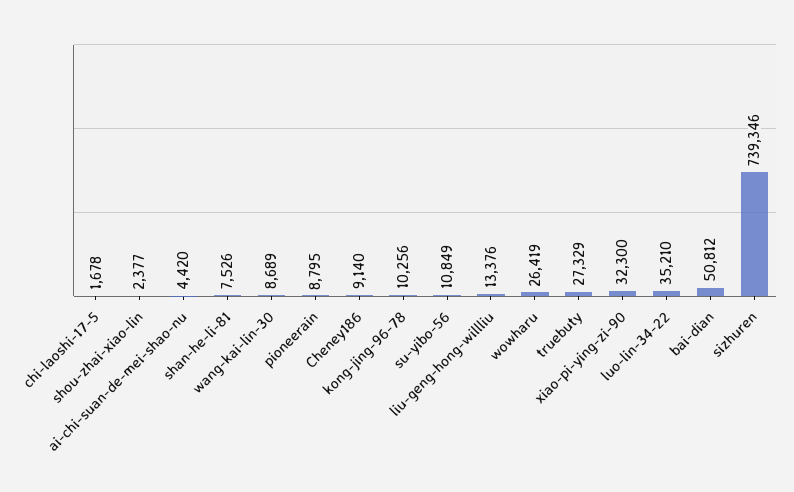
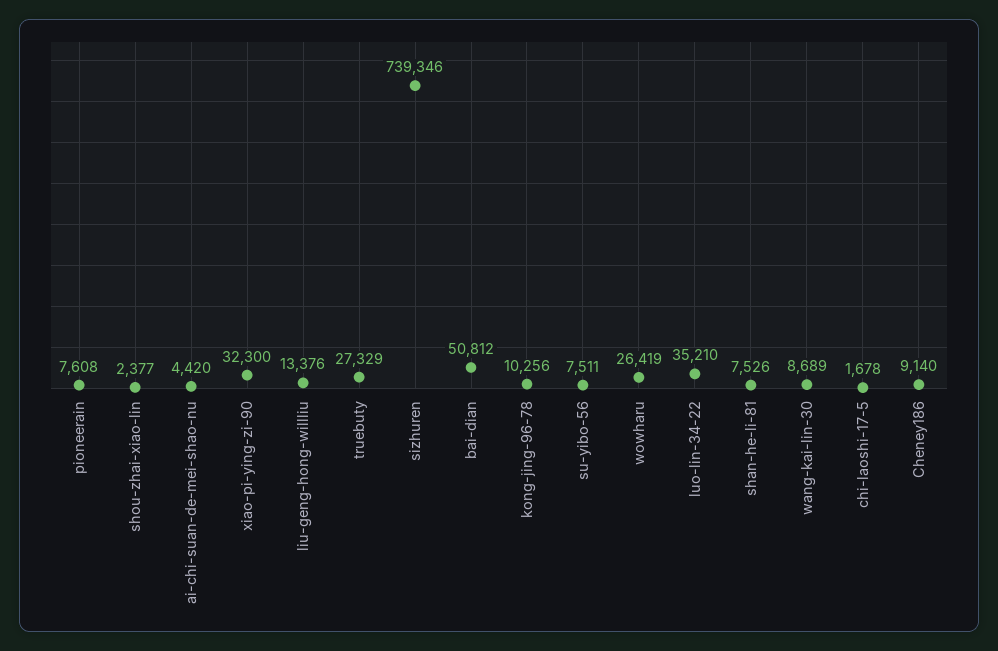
pioneerain: 8795 -> 7608
su-yibo-56: 10849 -> 7511

